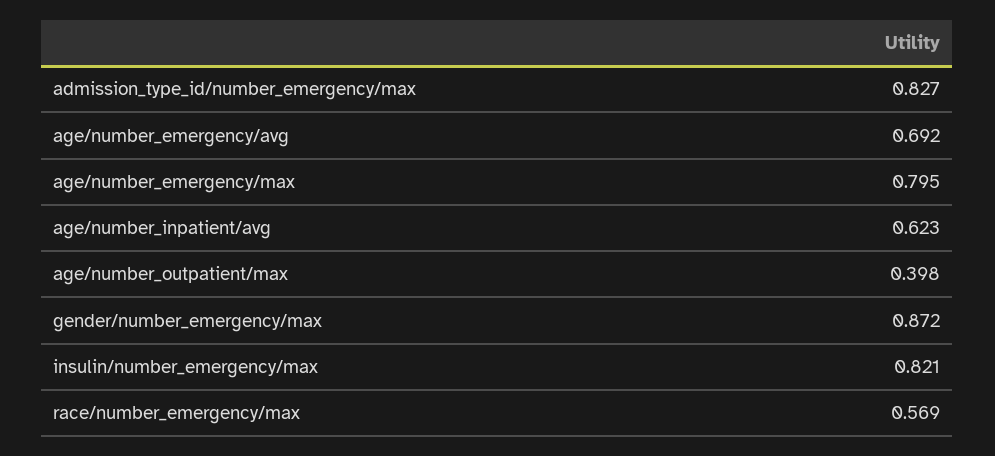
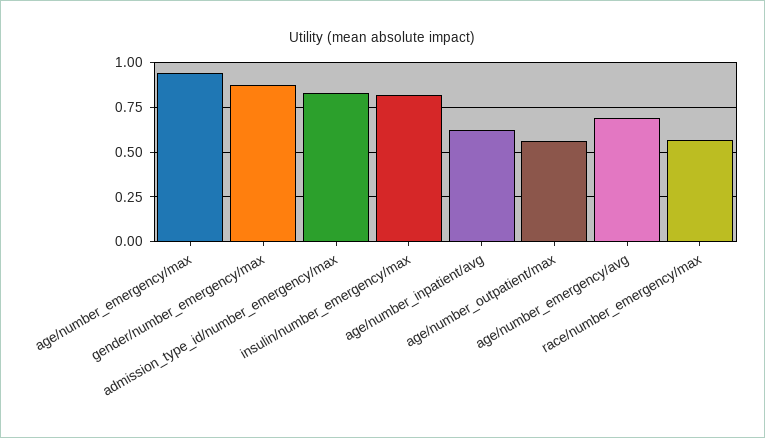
age/number_emergency/max: 0.795 -> 0.95
age/number_outpatient/max: 0.398 -> 0.55

